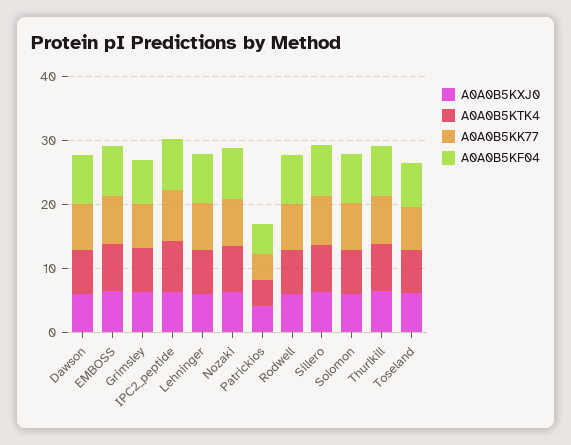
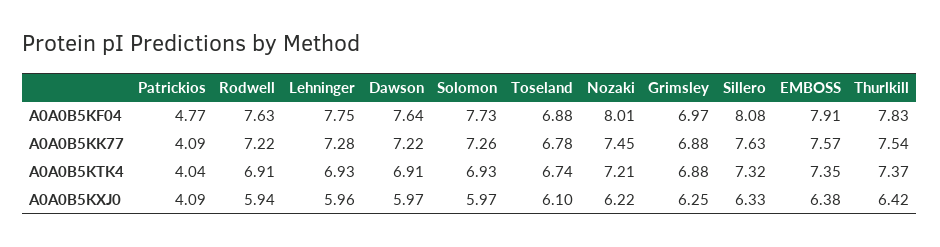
A0A0B5KXJ0, IPC2_peptide: 6 -> none
A0A0B5KTK4, IPC2_peptide: 8 -> none
A0A0B5KK77, IPC2_peptide: 8 -> none
A0A0B5KF04, IPC2_peptide: 8 -> none

